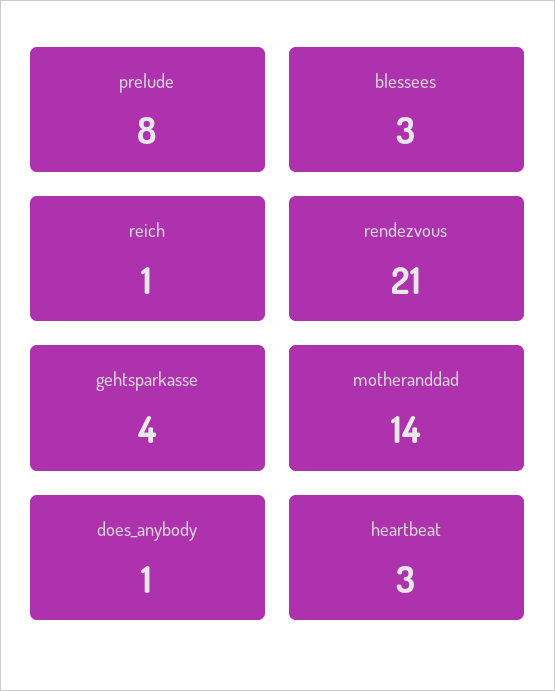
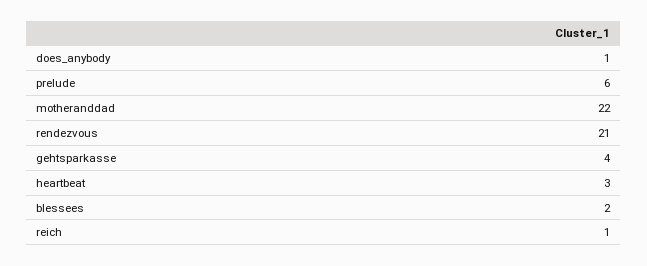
prelude: 8 -> 6
blessees: 3 -> 2
motheranddad: 14 -> 22

